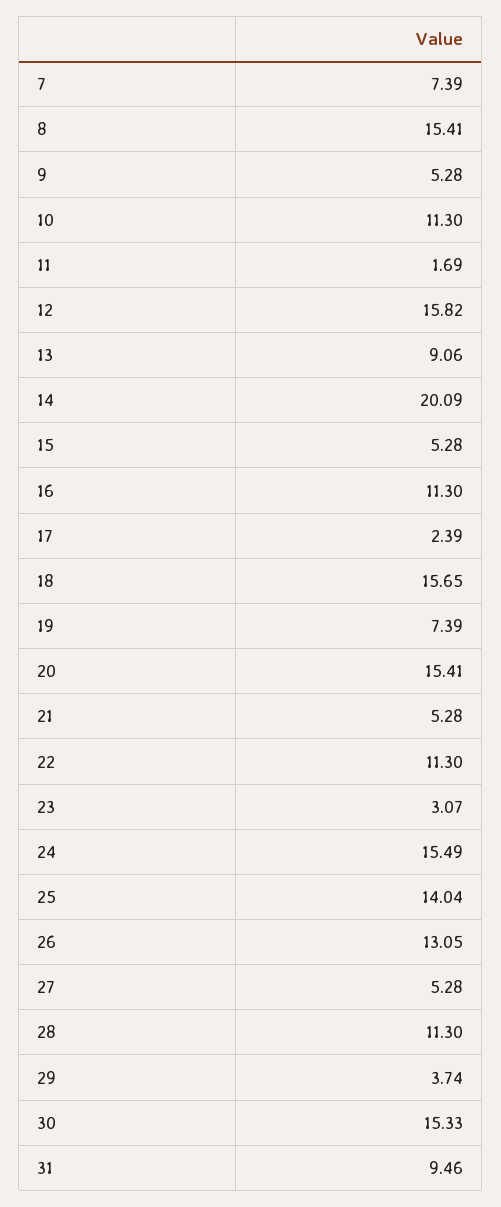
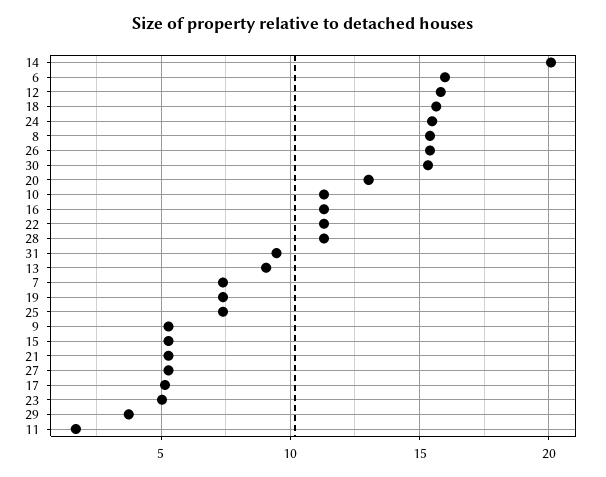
17: 2.39 -> 5
20: 15.41 -> 13
23: 3.07 -> 5
25: 14.04 -> 7.5
26: 13.05 -> 15.5
6: none -> 16

